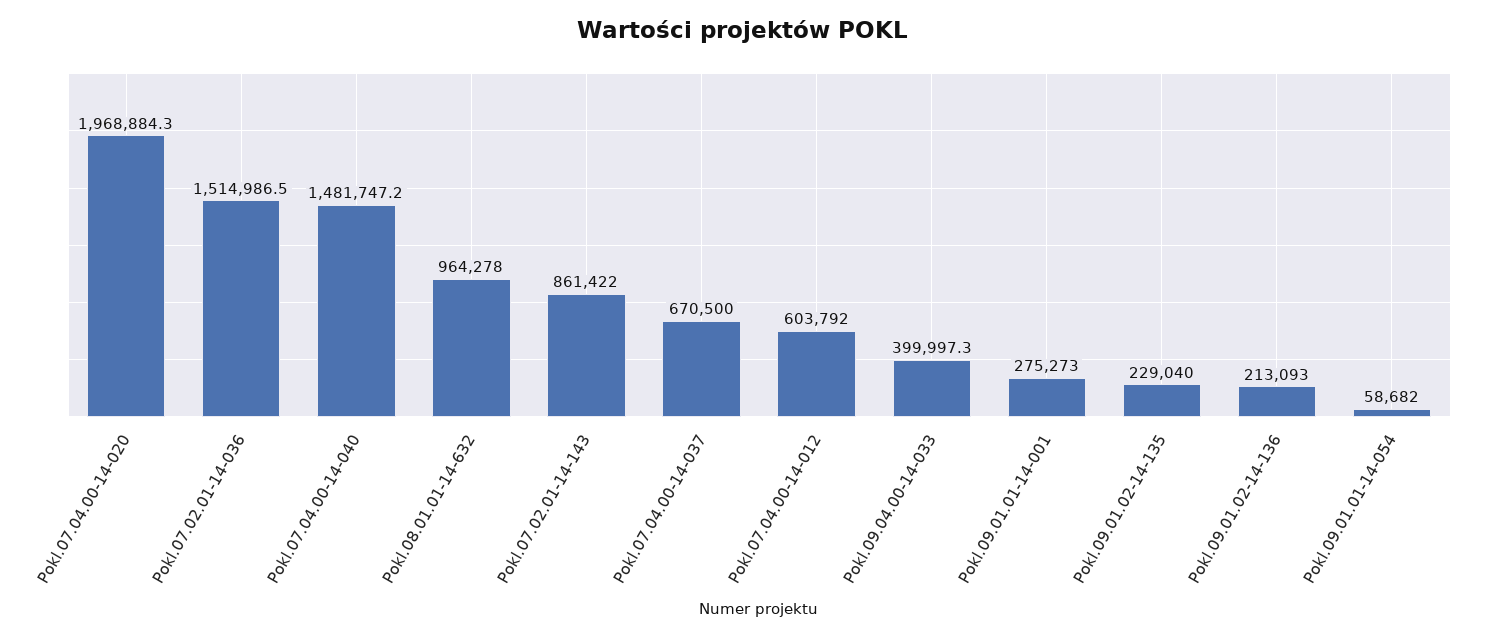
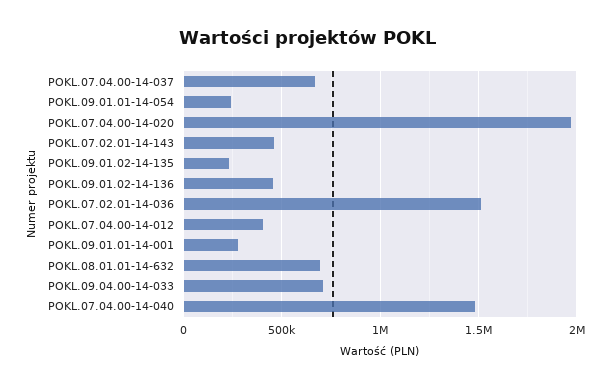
Pokl.08.01.01-14-632: 964278 -> 700000
Pokl.07.02.01-14-143: 861422 -> 450000
Pokl.07.04.00-14-012: 603792 -> 400000
Pokl.09.04.00-14-033: 399997.3 -> 700000
Pokl.09.01.02-14-136: 213093 -> 450000
Pokl.09.01.01-14-054: 58682 -> 250000

